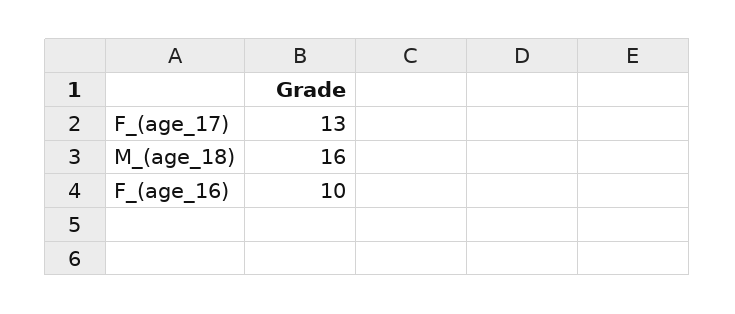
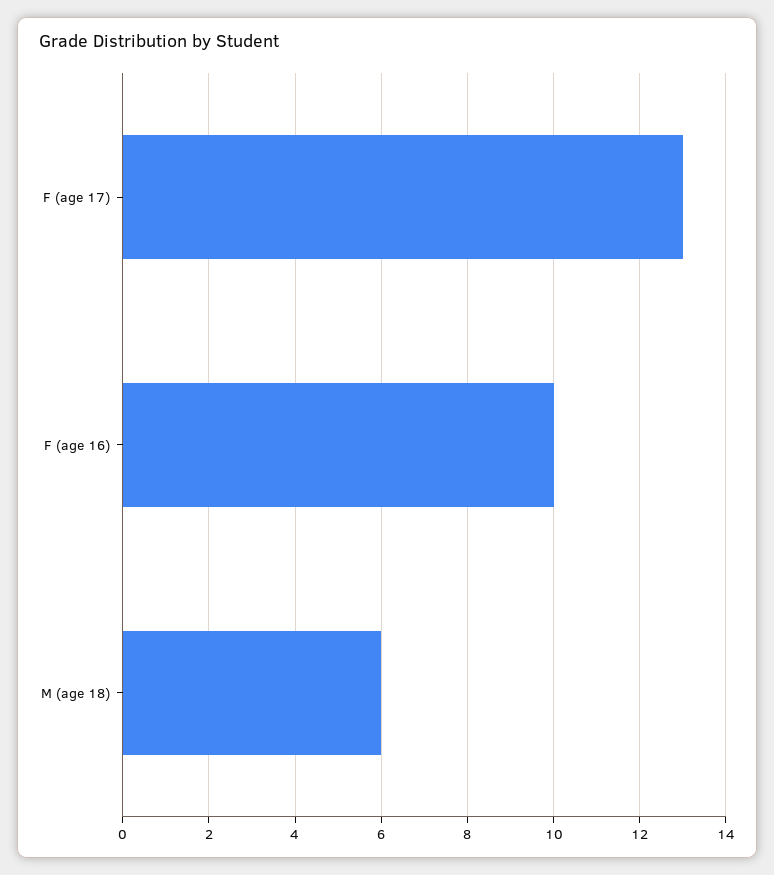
M_(age_18): 16 -> 6

